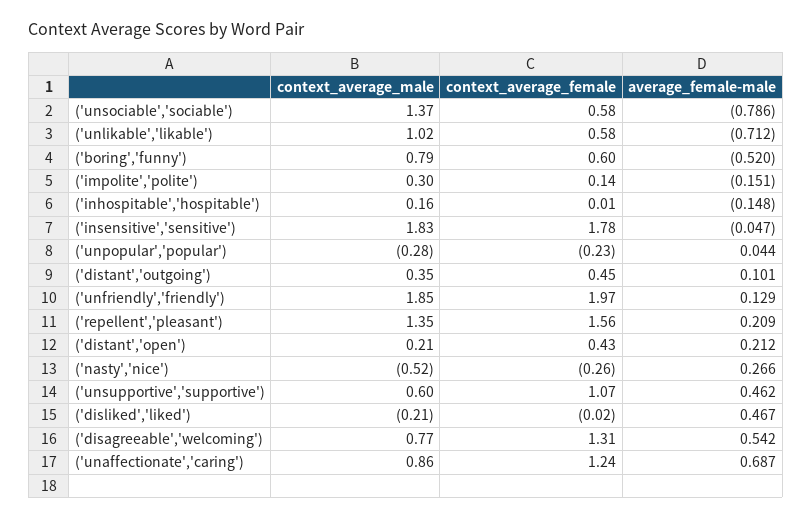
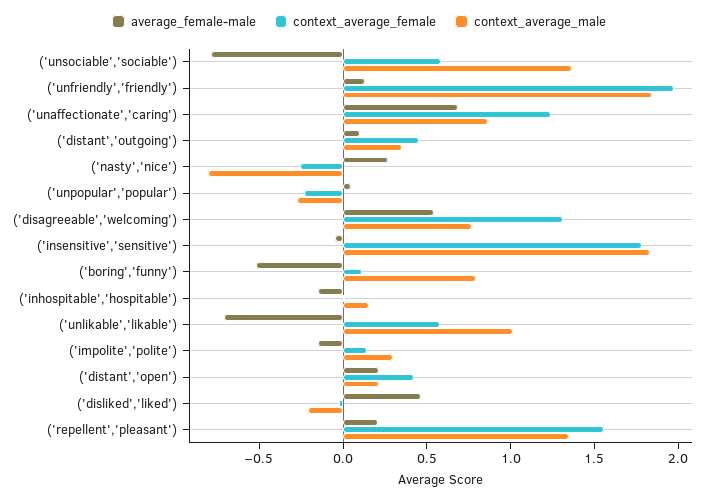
context_average_female, ('boring','funny'): 0.6 -> 0.1
context_average_male, ('nasty','nice'): -0.52 -> -0.8
context_average_male, ('unsupportive','supportive'): 0.6 -> none
context_average_female, ('unsupportive','supportive'): 1.07 -> none
average_female-male, ('unsupportive','supportive'): 0.462 -> none

